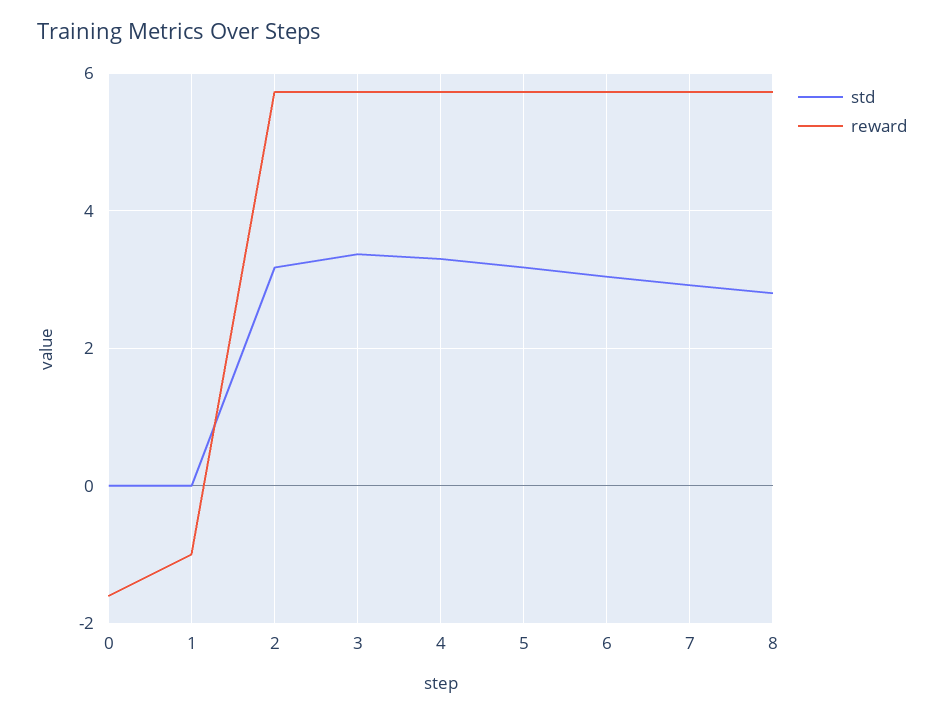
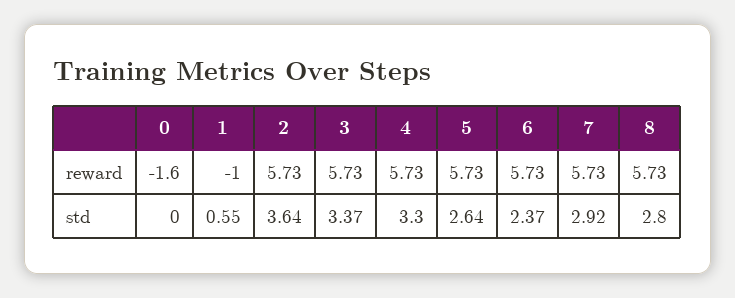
std, 1: 0 -> 0.55
std, 2: 3.2 -> 3.64
std, 5: 3.2 -> 2.64
std, 6: 3 -> 2.37

